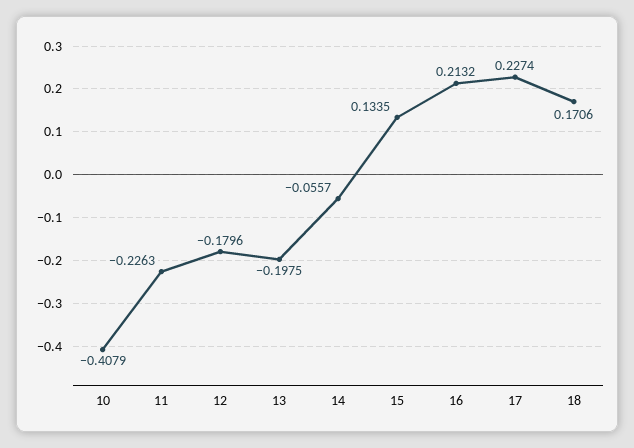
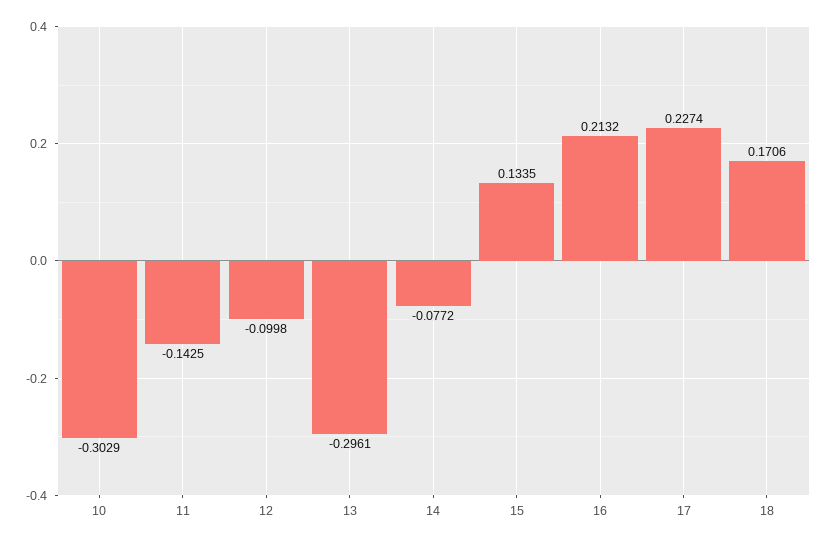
10: -0.4079 -> -0.3029
11: -0.2263 -> -0.1425
12: -0.1796 -> -0.0998
13: -0.1975 -> -0.2961
14: -0.0557 -> -0.0772

